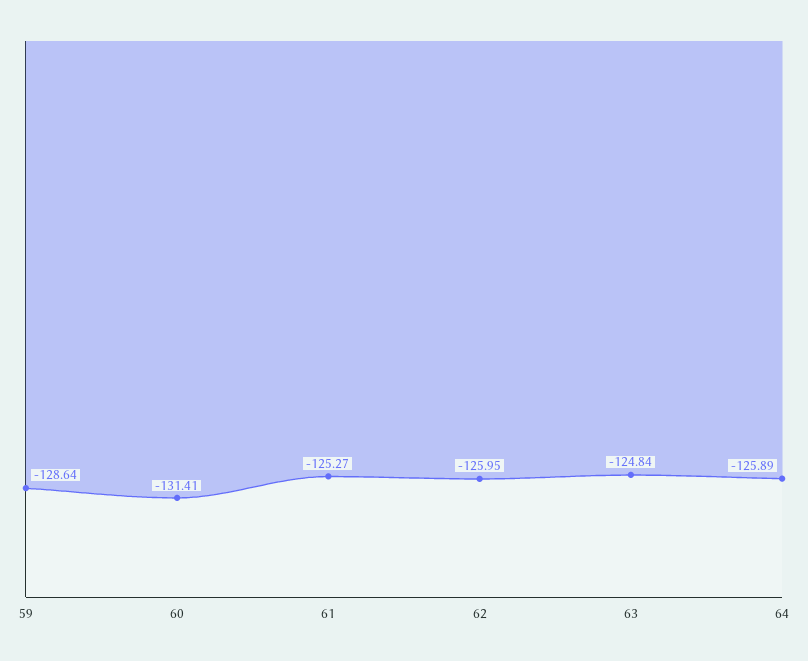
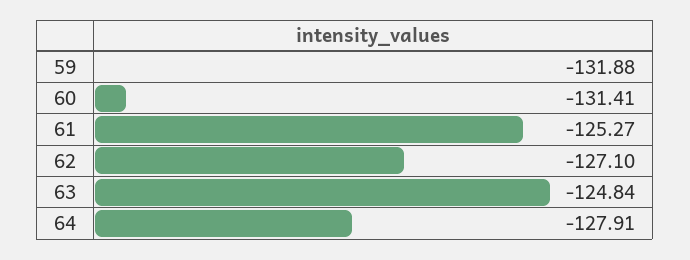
59: -128.64 -> -131.88
62: -125.95 -> -127.1
64: -125.89 -> -127.91

